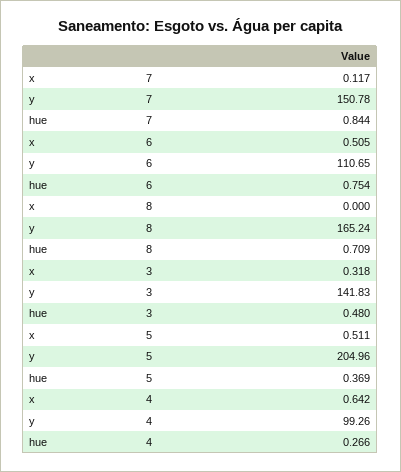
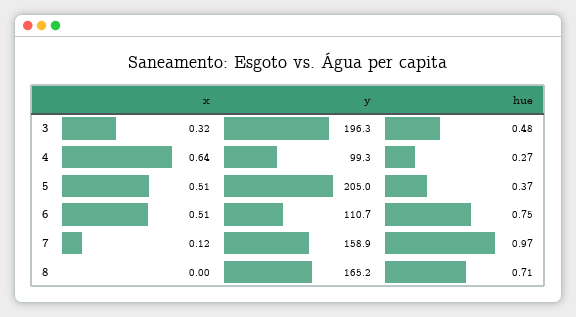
y, 7: 150.78 -> 158.9
hue, 7: 0.844 -> 0.97
y, 3: 141.83 -> 196.3

